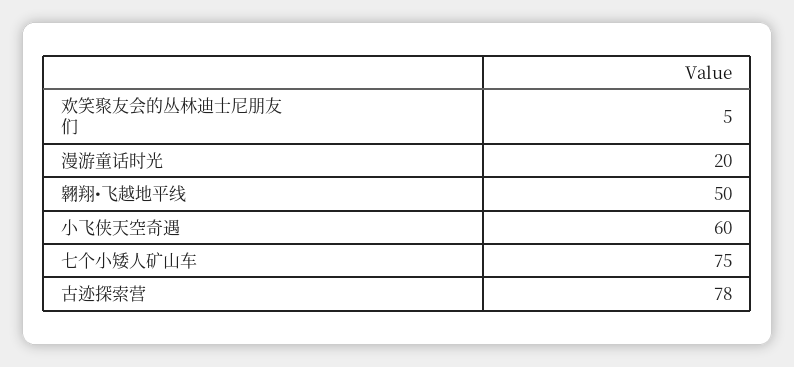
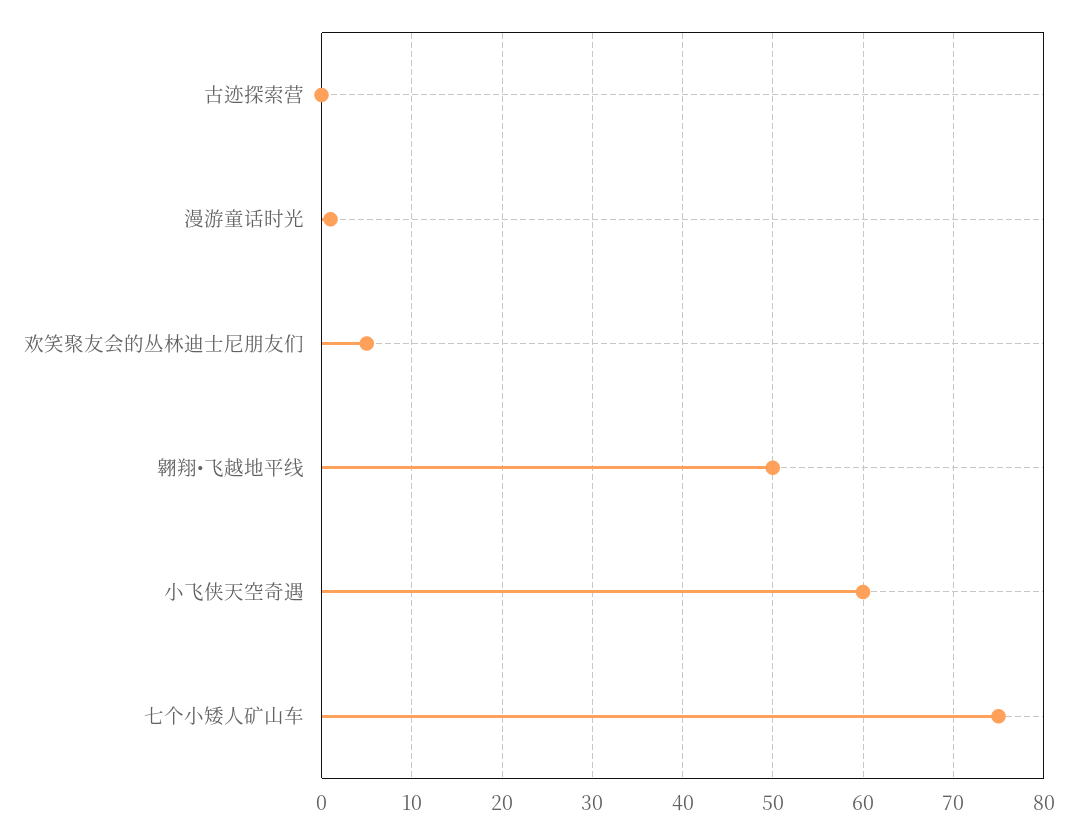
漫游童话时光: 20 -> 1
古迹探索营: 78 -> 0

